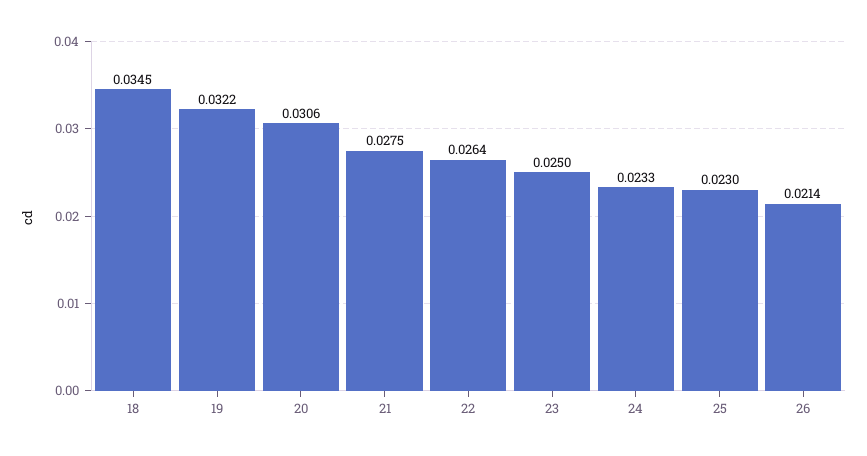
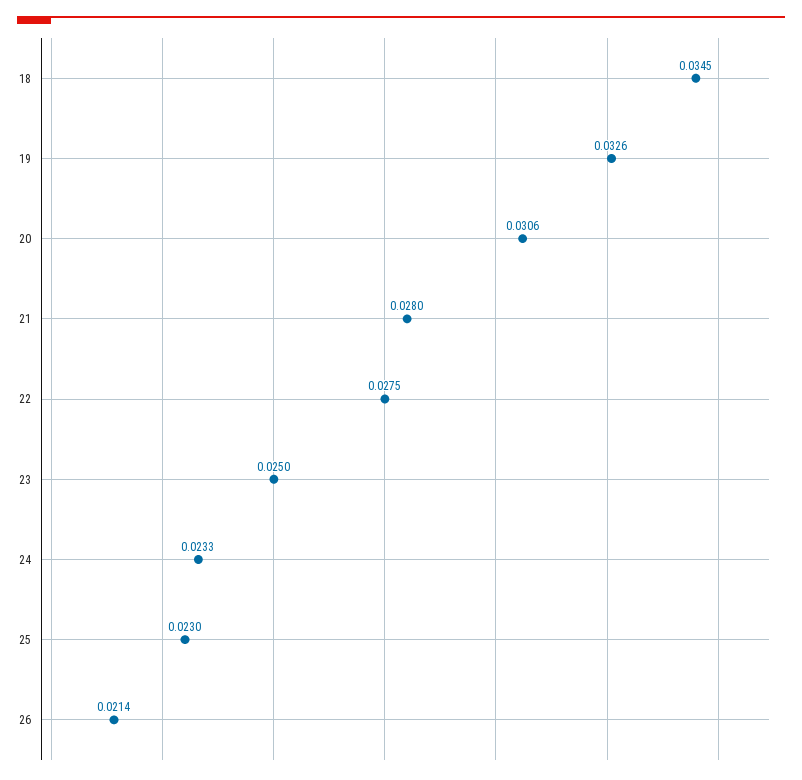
19: 0.0322 -> 0.0326
21: 0.0275 -> 0.028
22: 0.0264 -> 0.0275

